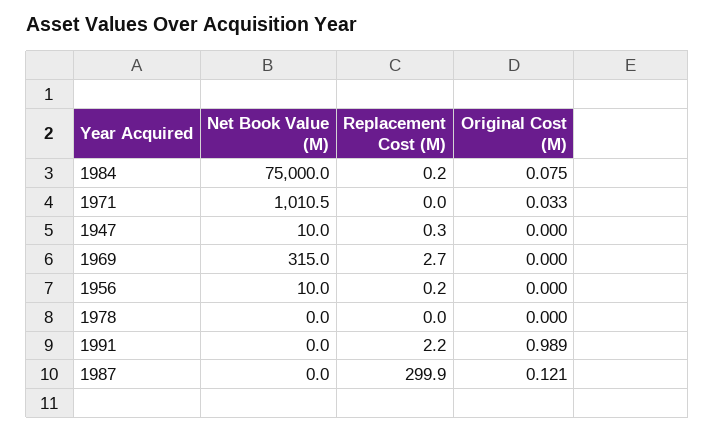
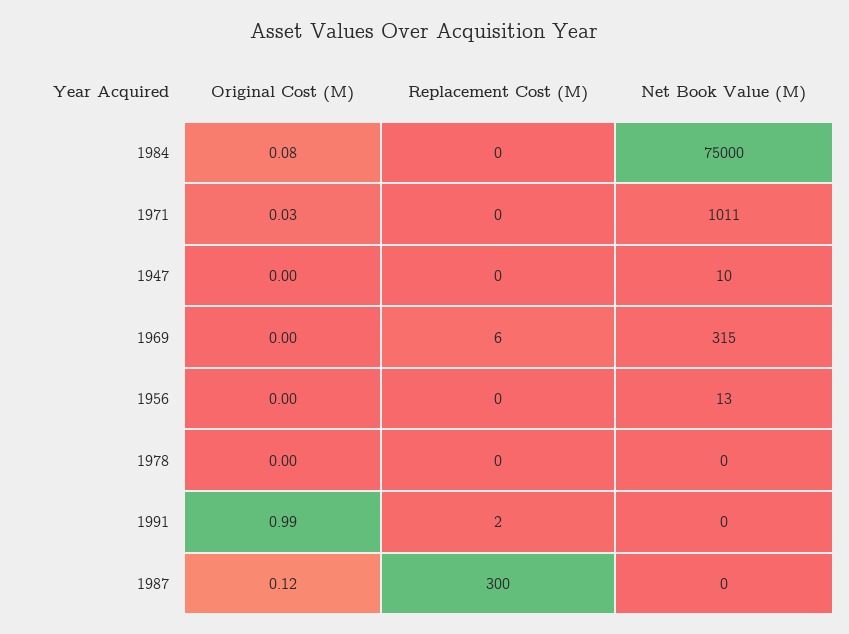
Replacement Cost (M), 1969: 2.7 -> 6
Net Book Value (M), 1956: 10 -> 13

